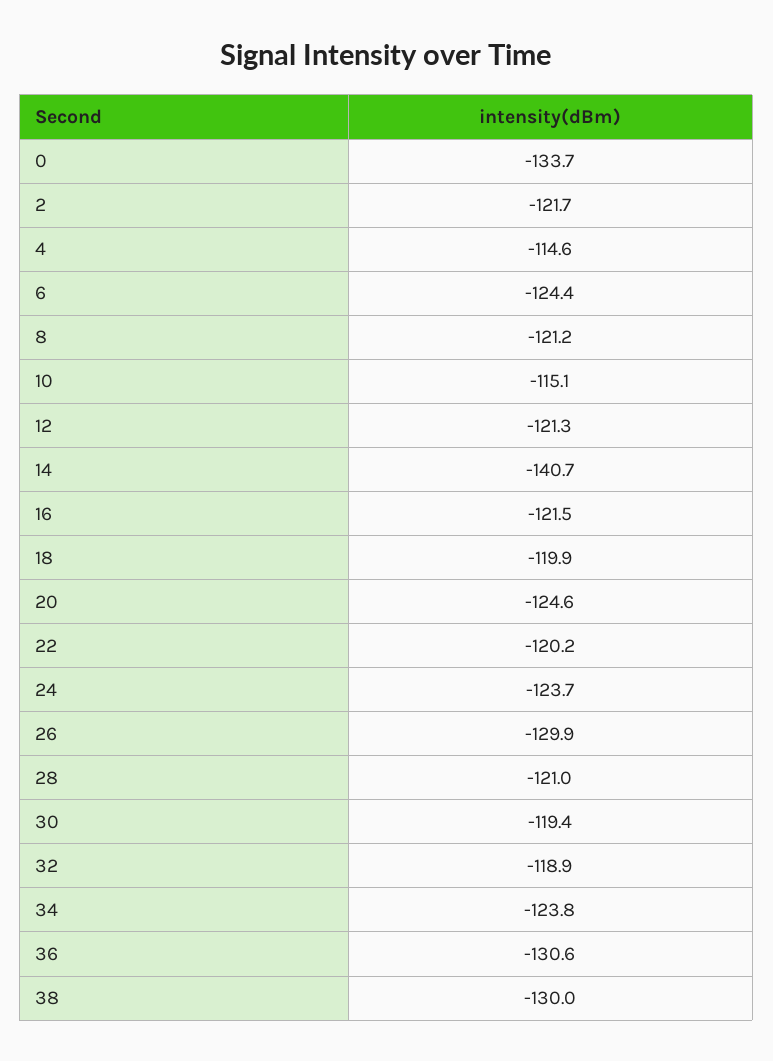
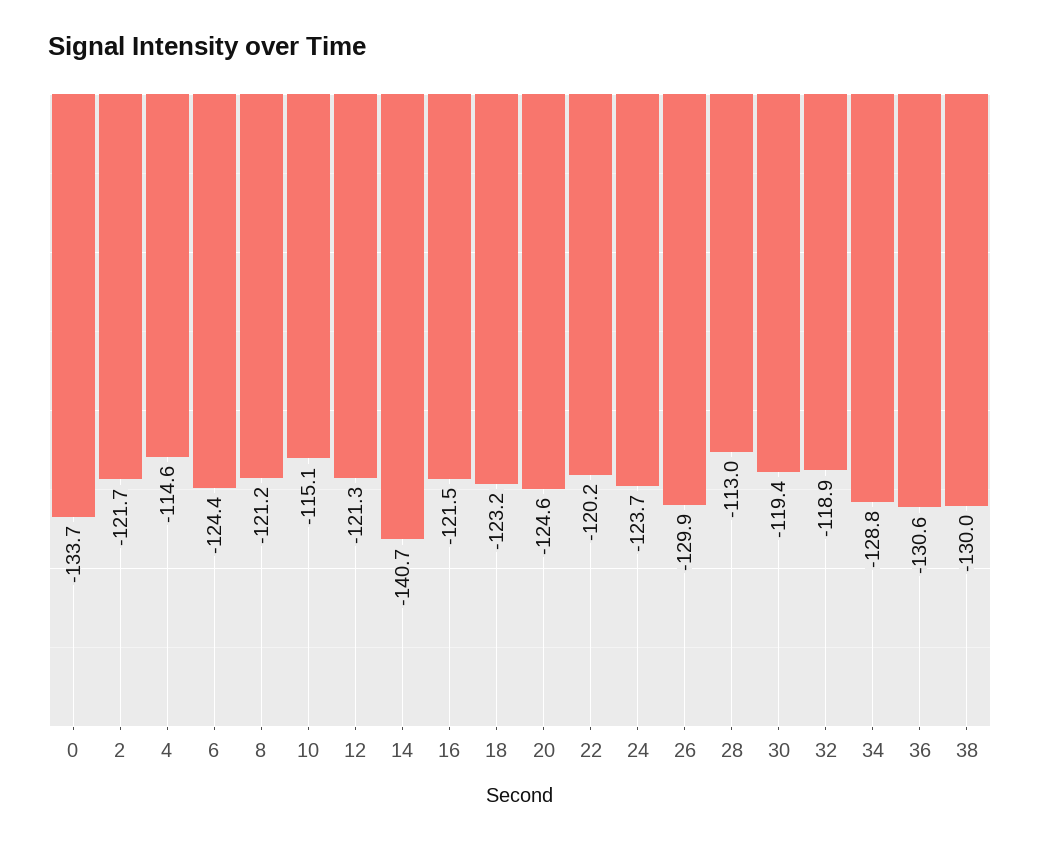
18: -119.9 -> -123.2
28: -121 -> -113
34: -123.8 -> -128.8

